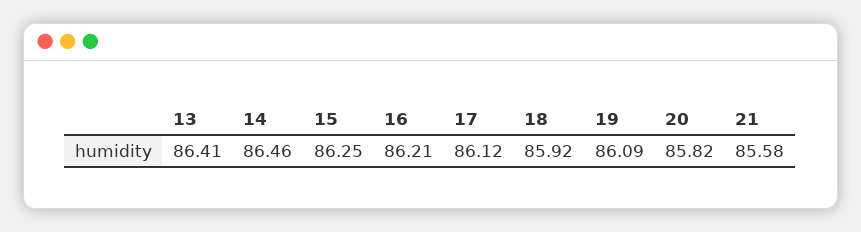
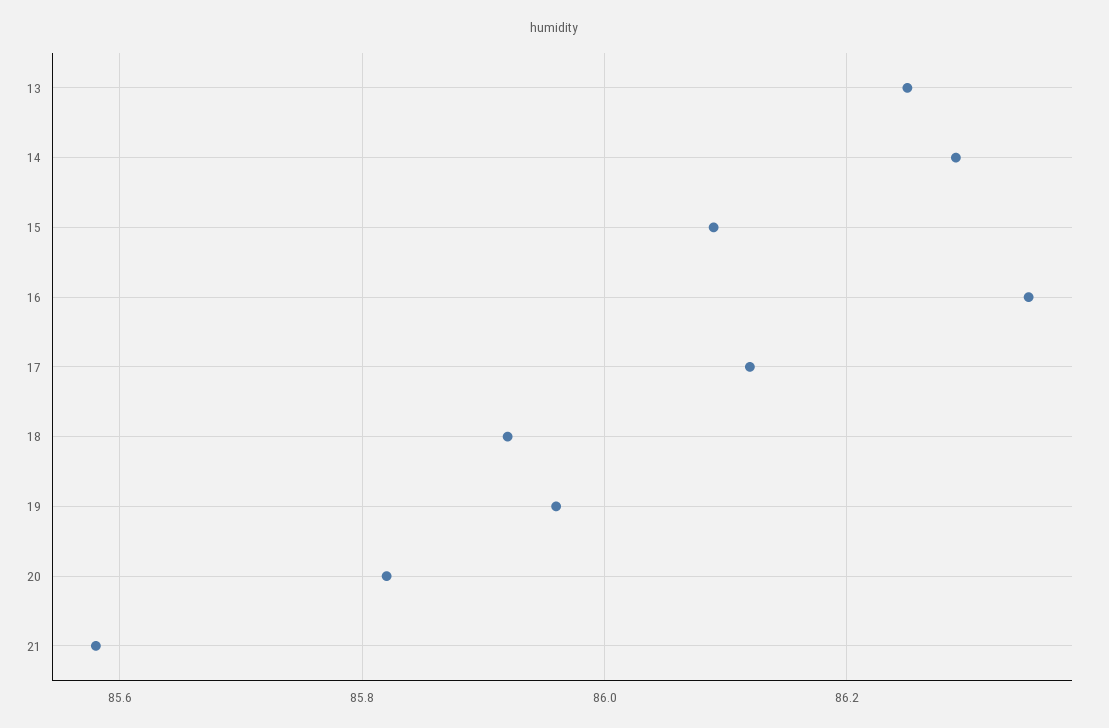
13: 86.41 -> 86.25
14: 86.46 -> 86.3
15: 86.25 -> 86.1
16: 86.21 -> 86.35
19: 86.09 -> 85.95

